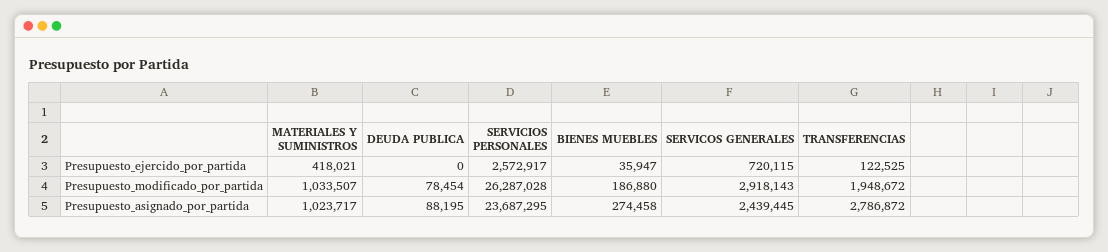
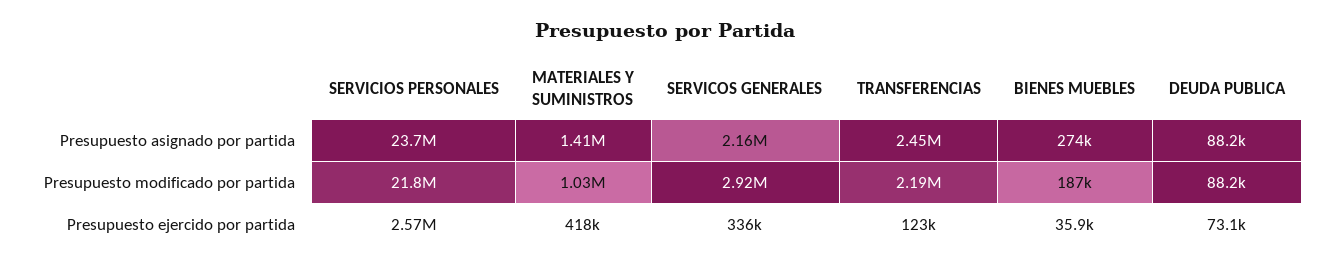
DEUDA PUBLICA, Presupuesto_ejercido_por_partida: 0 -> 73100
SERVICOS GENERALES, Presupuesto_ejercido_por_partida: 720115 -> 336000
DEUDA PUBLICA, Presupuesto_modificado_por_partida: 78454 -> 88200
SERVICIOS PERSONALES, Presupuesto_modificado_por_partida: 26287028 -> 21800000
TRANSFERENCIAS, Presupuesto_modificado_por_partida: 1948672 -> 2190000
MATERIALES Y SUMINISTROS, Presupuesto_asignado_por_partida: 1023717 -> 1410000
SERVICOS GENERALES, Presupuesto_asignado_por_partida: 2439445 -> 2160000
TRANSFERENCIAS, Presupuesto_asignado_por_partida: 2786872 -> 2450000

